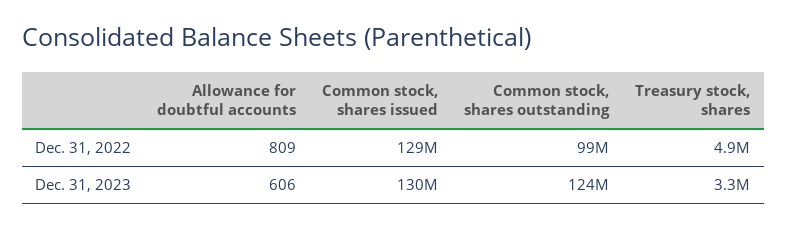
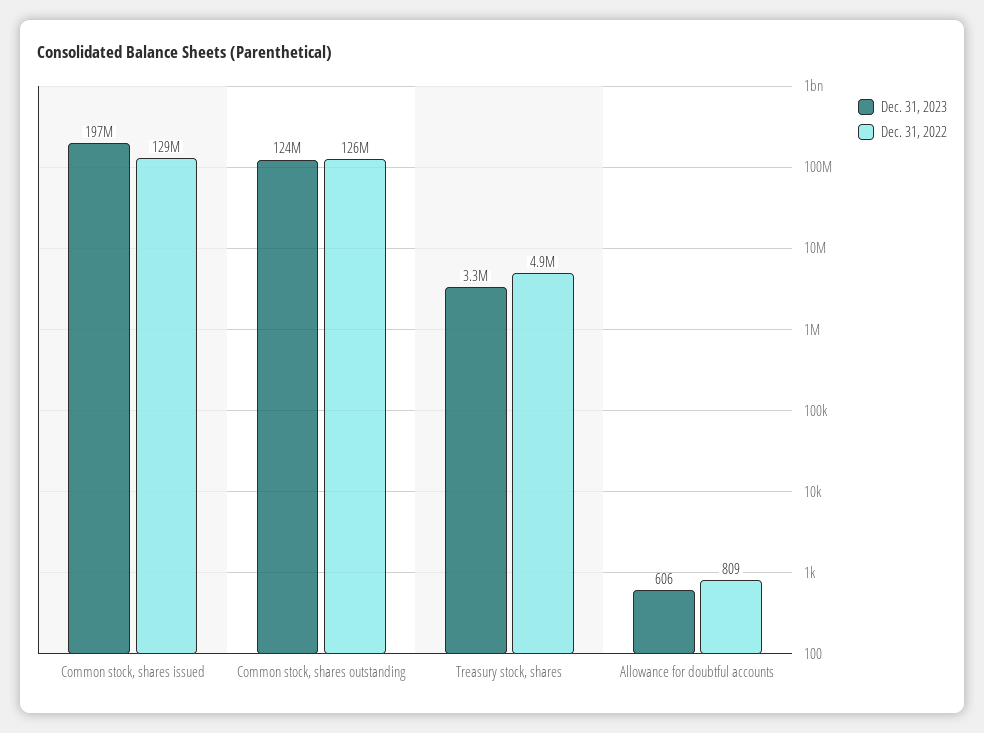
Dec. 31, 2022, Common stock, shares outstanding: 99000000 -> 126000000
Dec. 31, 2023, Common stock, shares issued: 130000000 -> 197000000

